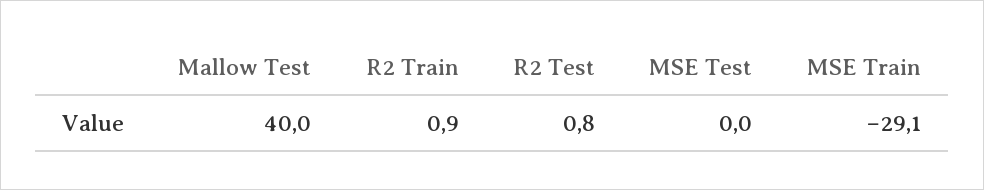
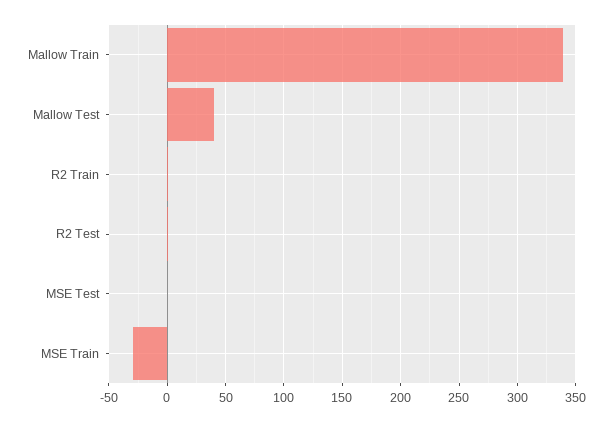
Mallow Train: none -> 340

